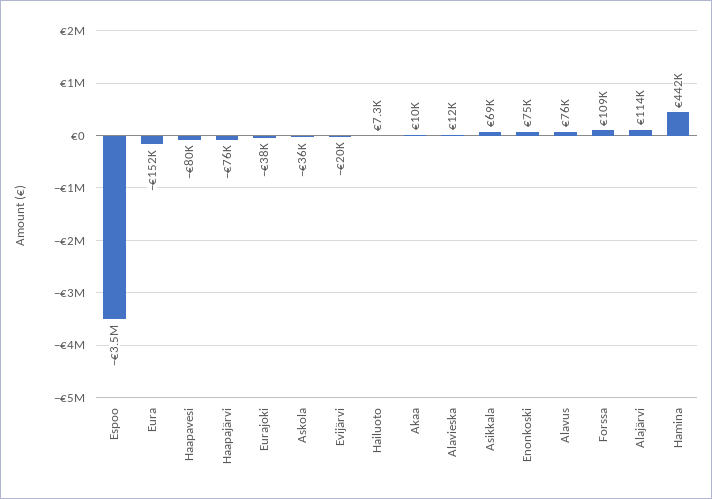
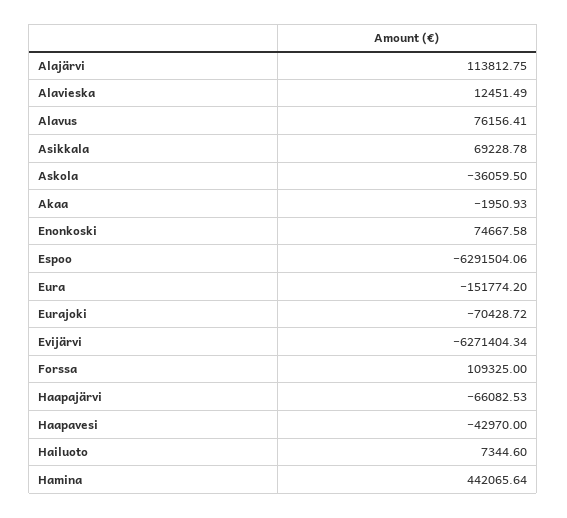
Espoo: -3500000 -> -6291504.06
Haapavesi: -80000 -> -42970
Haapajärvi: -76000 -> -66082.53
Eurajoki: -38000 -> -70428.72
Evijärvi: -20000 -> -6271404.34
Akaa: 10000 -> -1950.93

